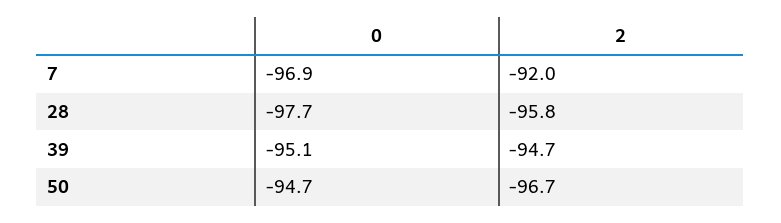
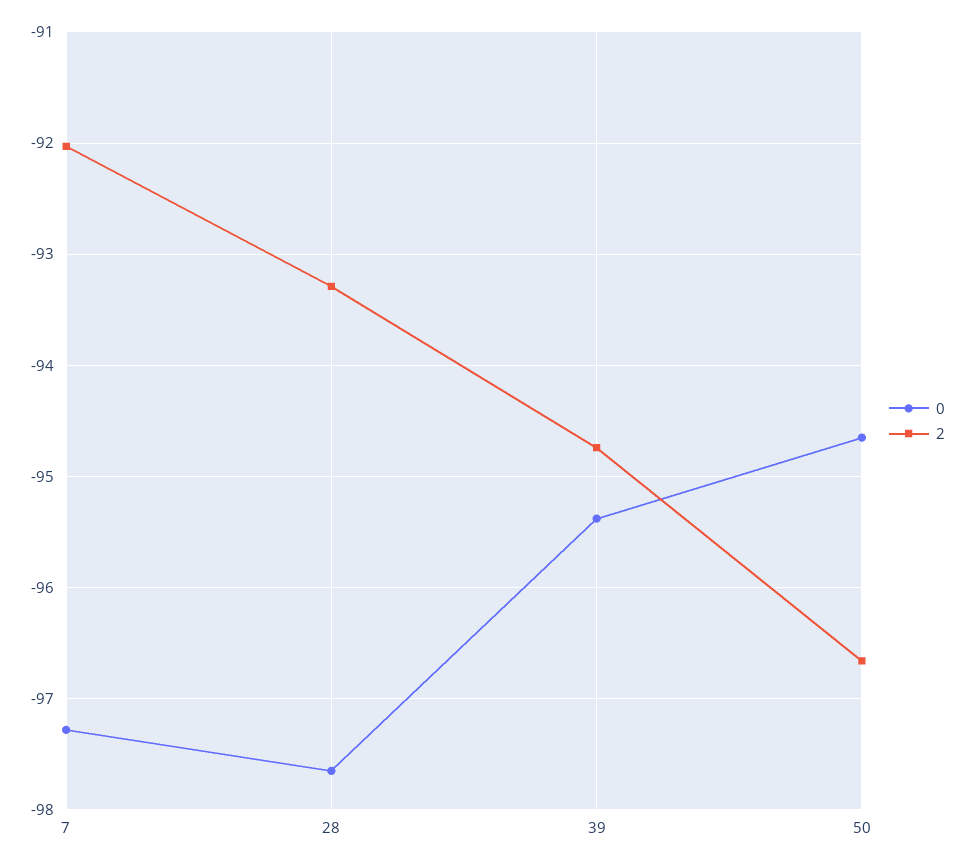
0, 7: -96.9 -> -97.3
2, 28: -95.8 -> -93.3
0, 39: -95.1 -> -95.4

